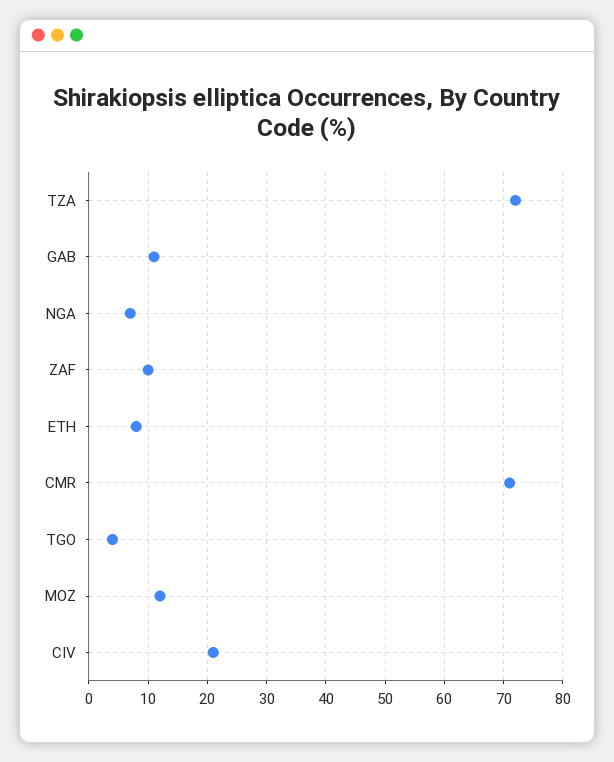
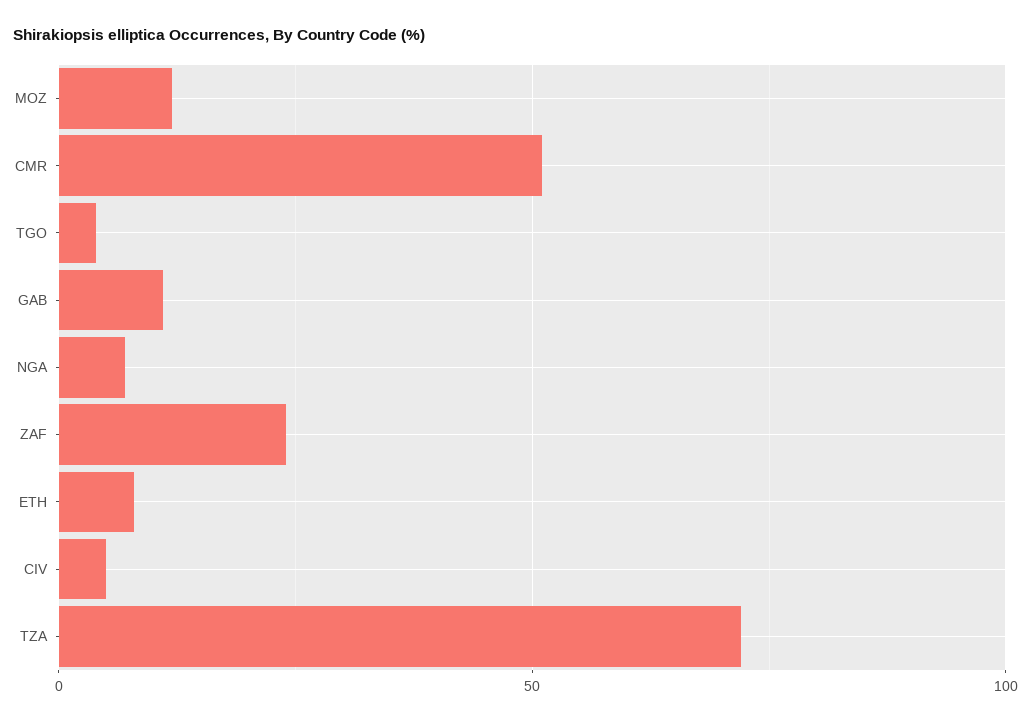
ZAF: 10 -> 25
CMR: 70 -> 50
CIV: 20 -> 5

